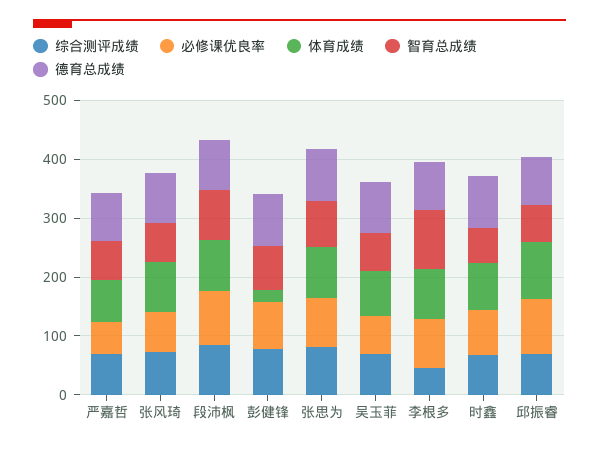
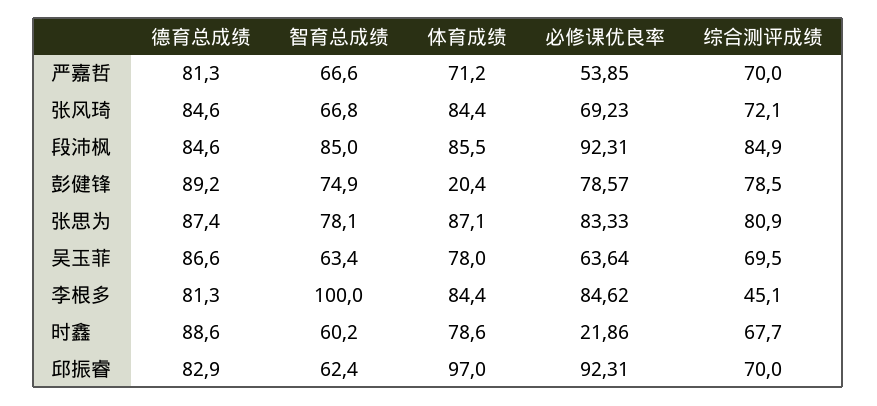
必修课优良率, 时鑫: 80 -> 21.86

